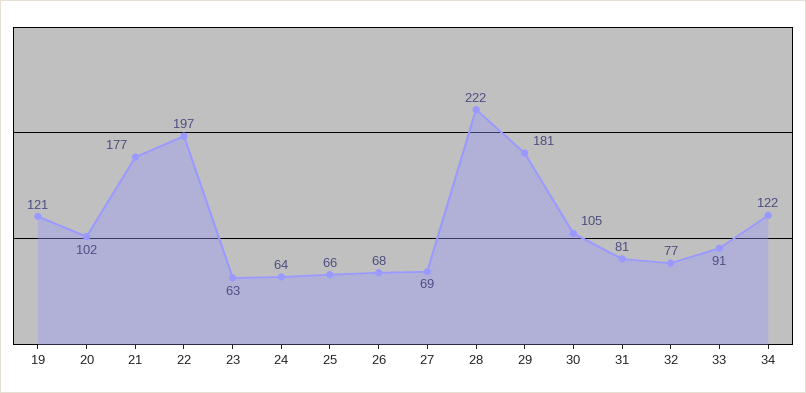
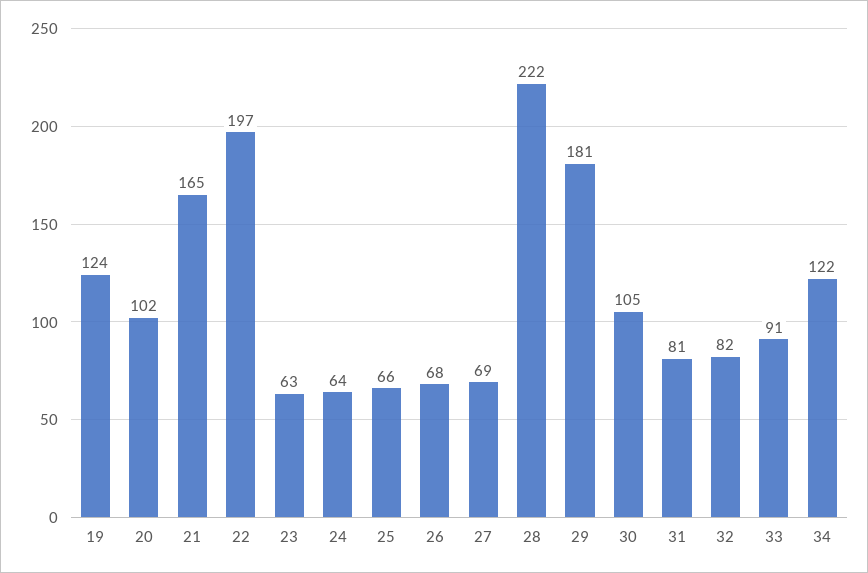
19: 121 -> 124
21: 177 -> 165
32: 77 -> 82

